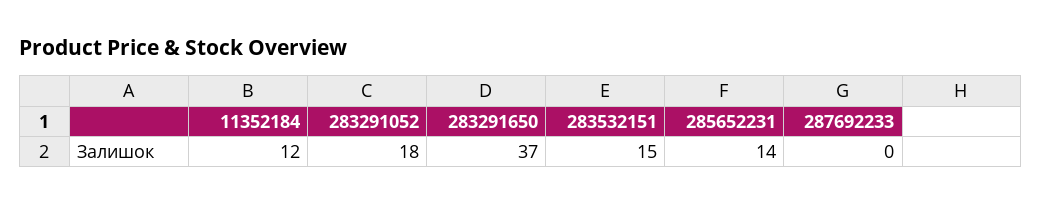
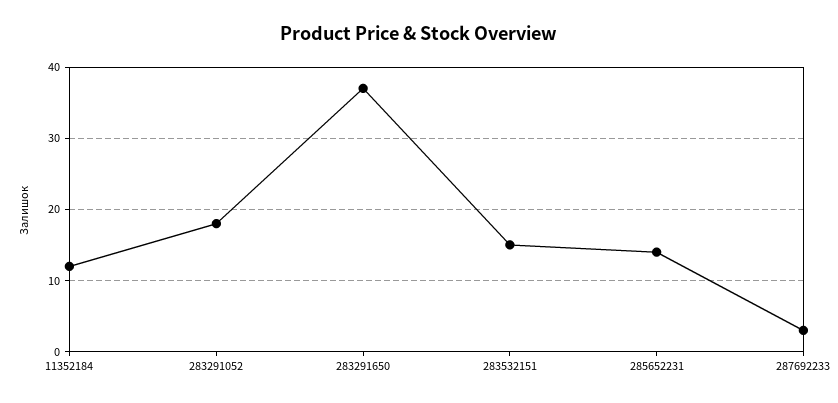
287692233: 0 -> 3

